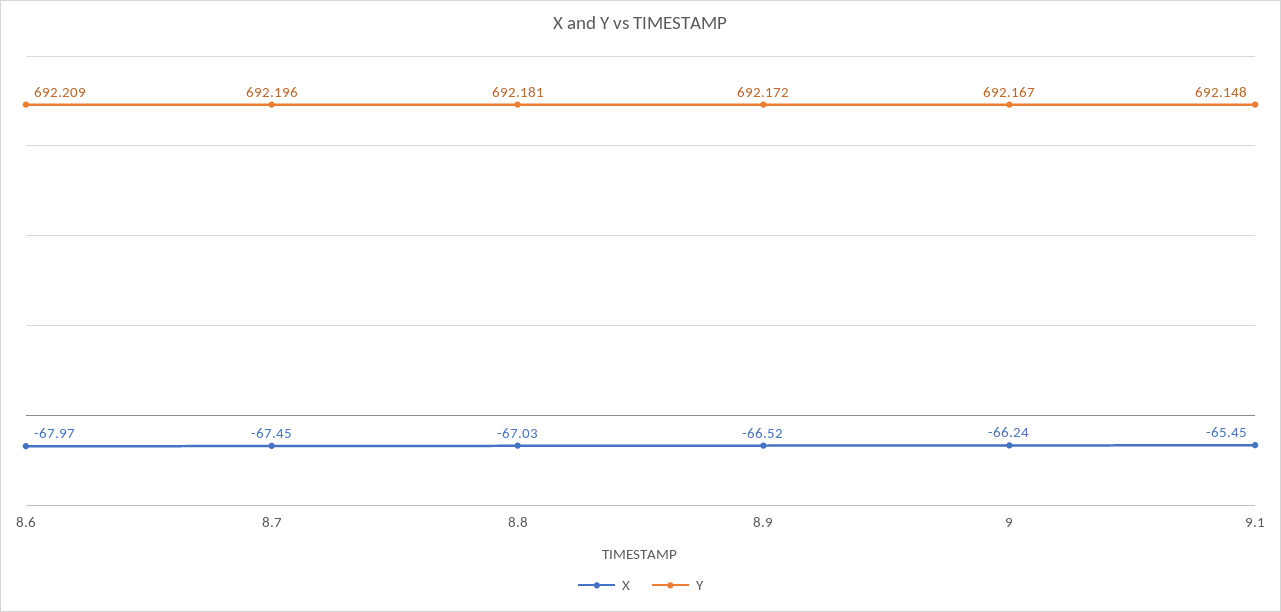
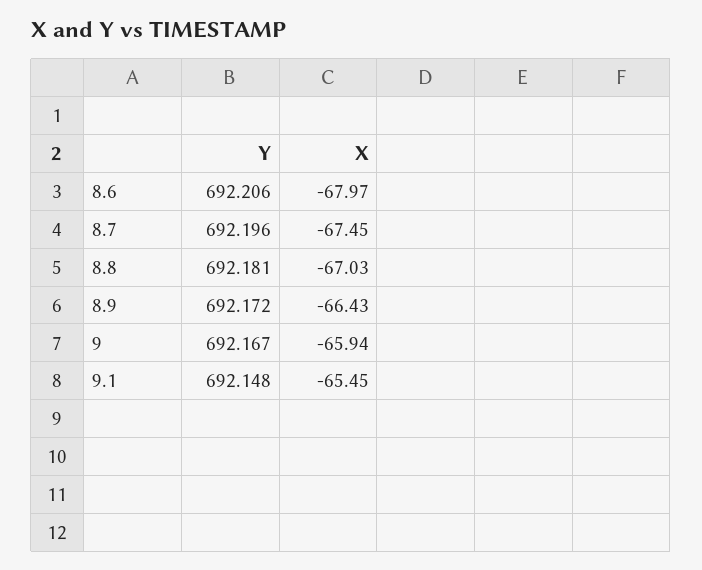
Y, 8.6: 692.209 -> 692.206
X, 8.9: -66.52 -> -66.43
X, 9: -66.24 -> -65.94

